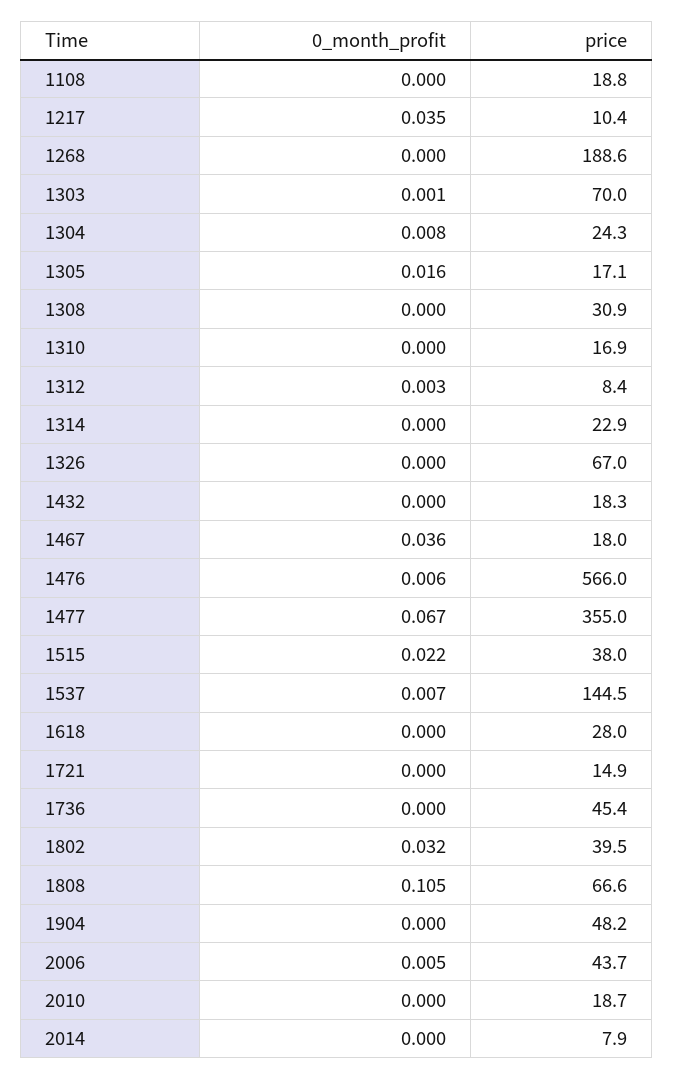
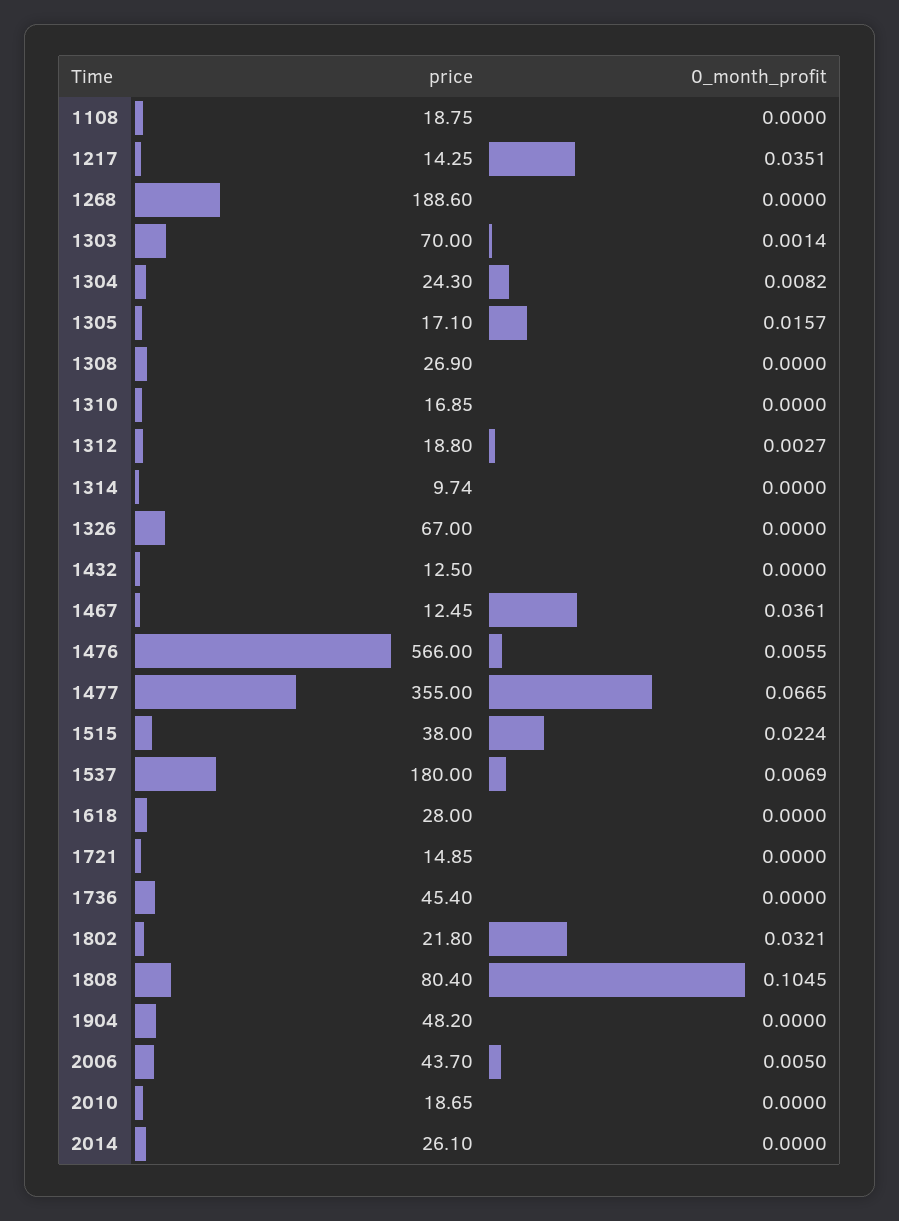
price, 1217: 10.4 -> 14.25
price, 1308: 30.9 -> 26.9
price, 1312: 8.4 -> 18.8
price, 1314: 22.9 -> 9.74
price, 1432: 18.3 -> 12.5
price, 1467: 18 -> 12.45
price, 1537: 144.5 -> 180
price, 1802: 39.5 -> 21.8
price, 1808: 66.6 -> 80.4
price, 2014: 7.9 -> 26.1

